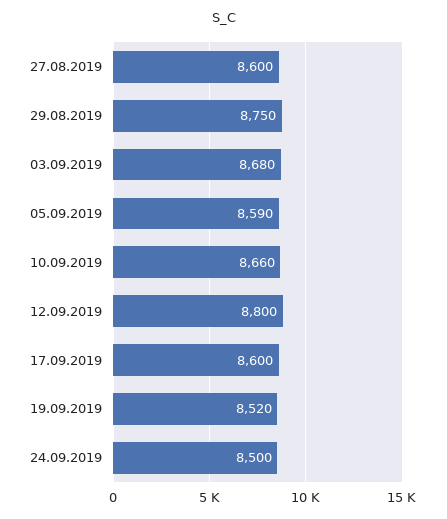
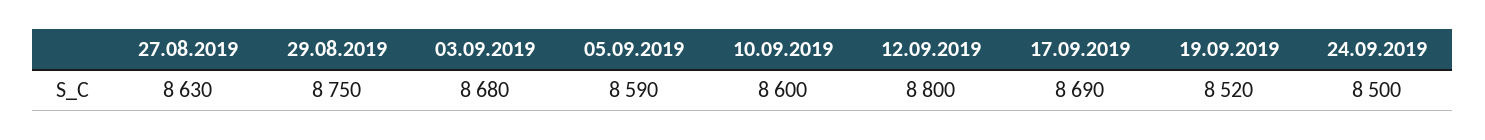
27.08.2019: 8600 -> 8630
10.09.2019: 8660 -> 8600
17.09.2019: 8600 -> 8690

